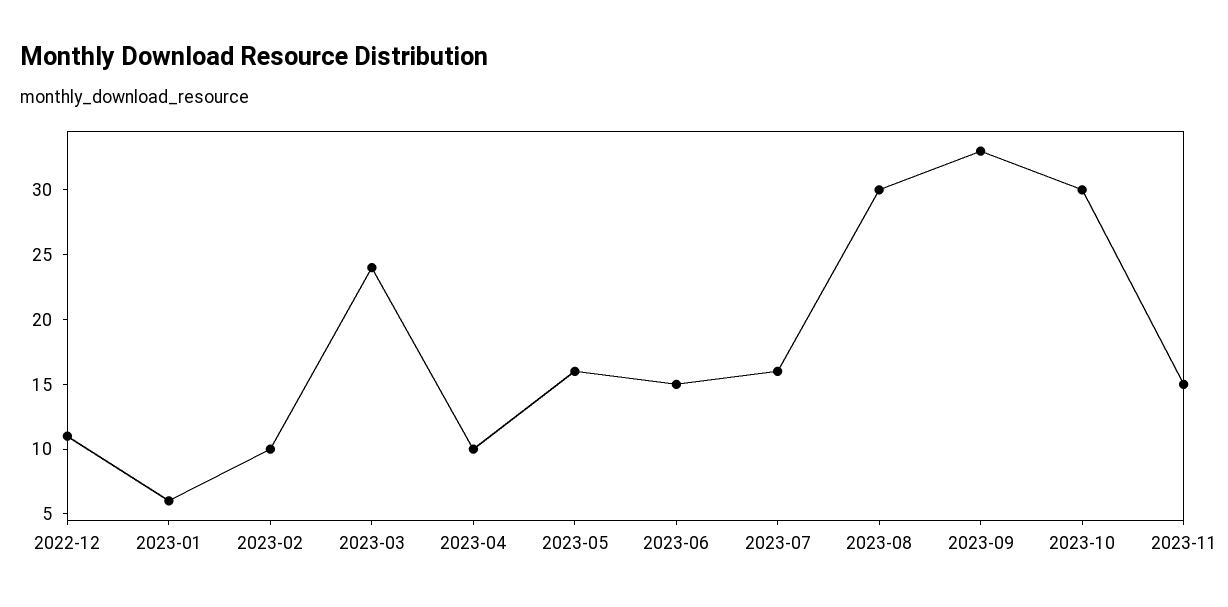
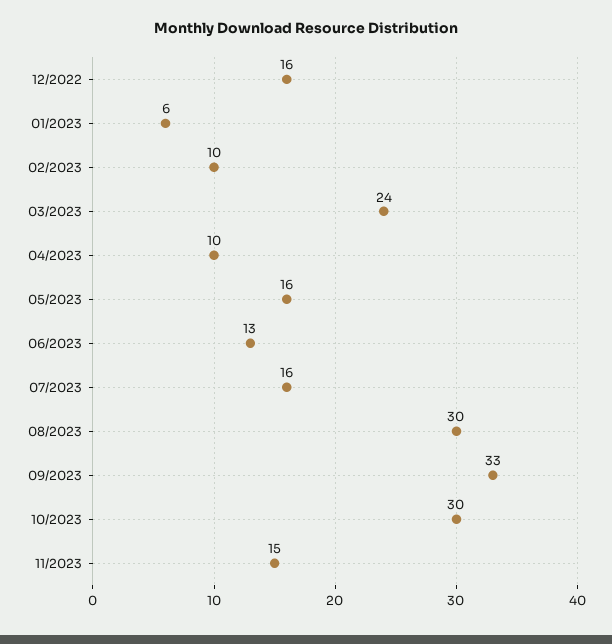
2022-12: 11 -> 16
2023-06: 15 -> 13

